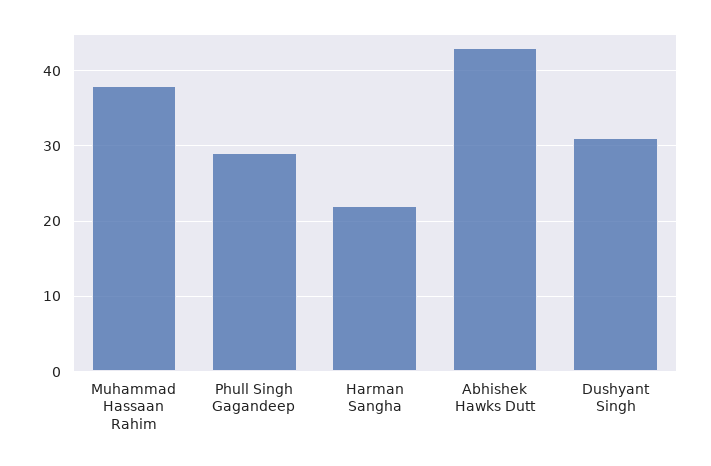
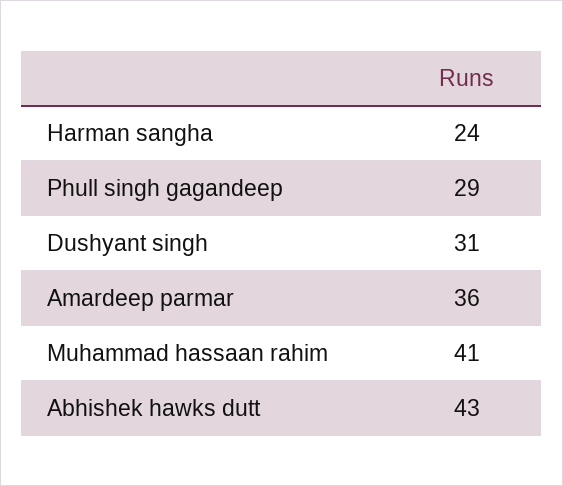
Muhammad Hassaan Rahim: 38 -> 41
Harman Sangha: 22 -> 24
Amardeep parmar: none -> 36

